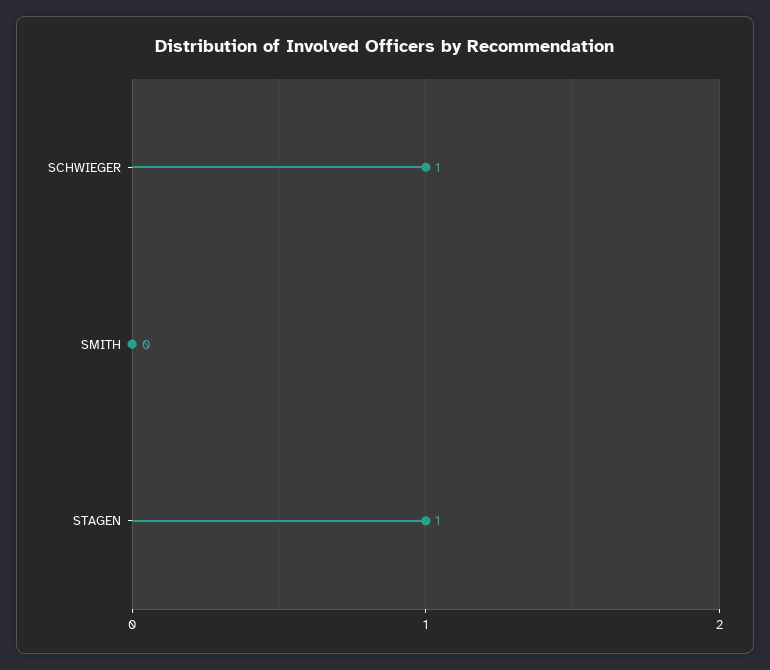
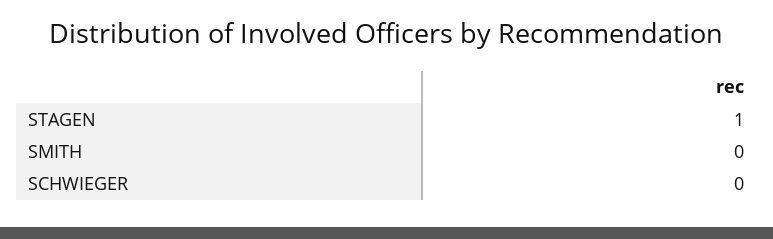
SCHWIEGER: 1 -> 0

